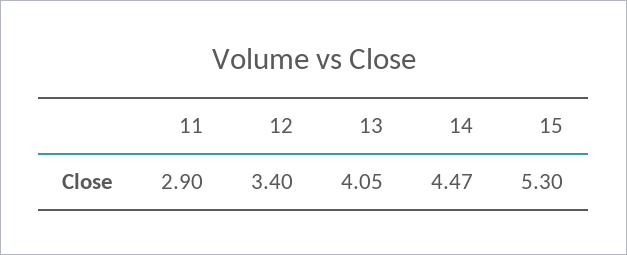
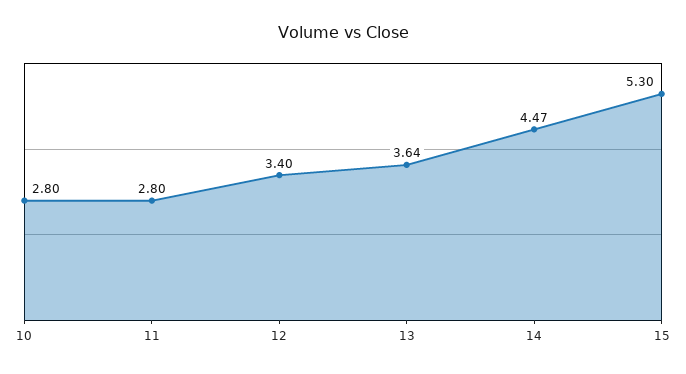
11: 2.9 -> 2.8
13: 4.05 -> 3.64
10: none -> 2.8

